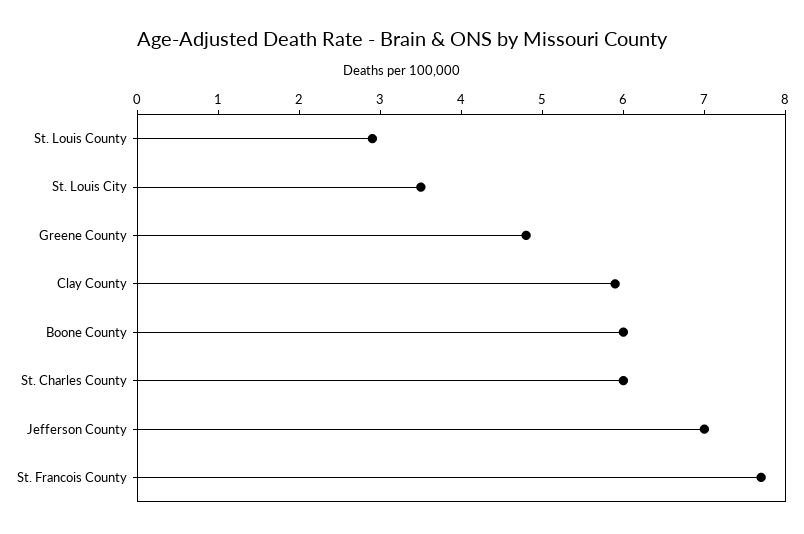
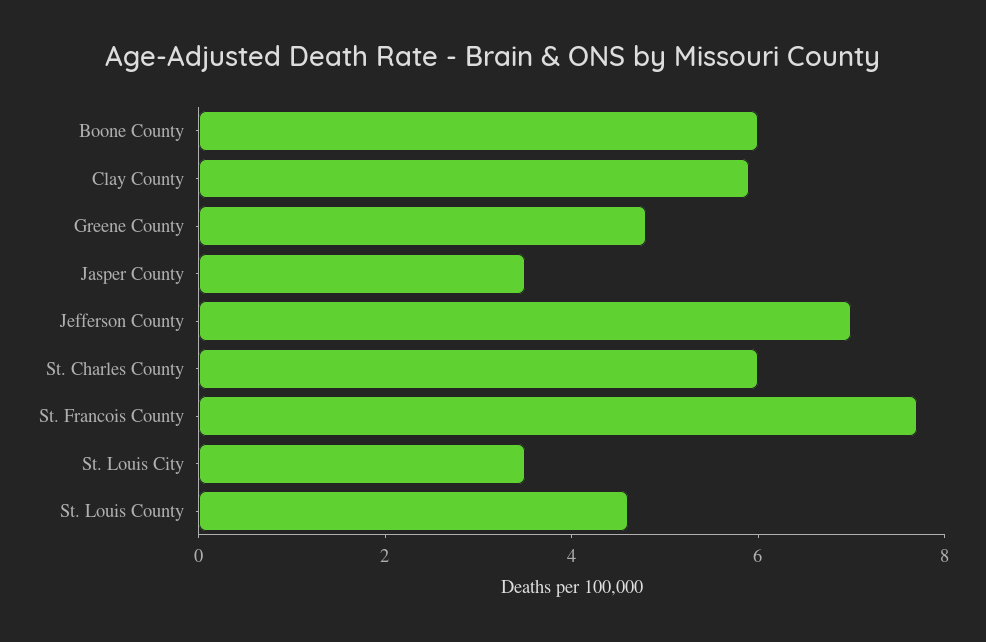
St. Louis County: 2.9 -> 4.5
Jasper County: none -> 3.5

